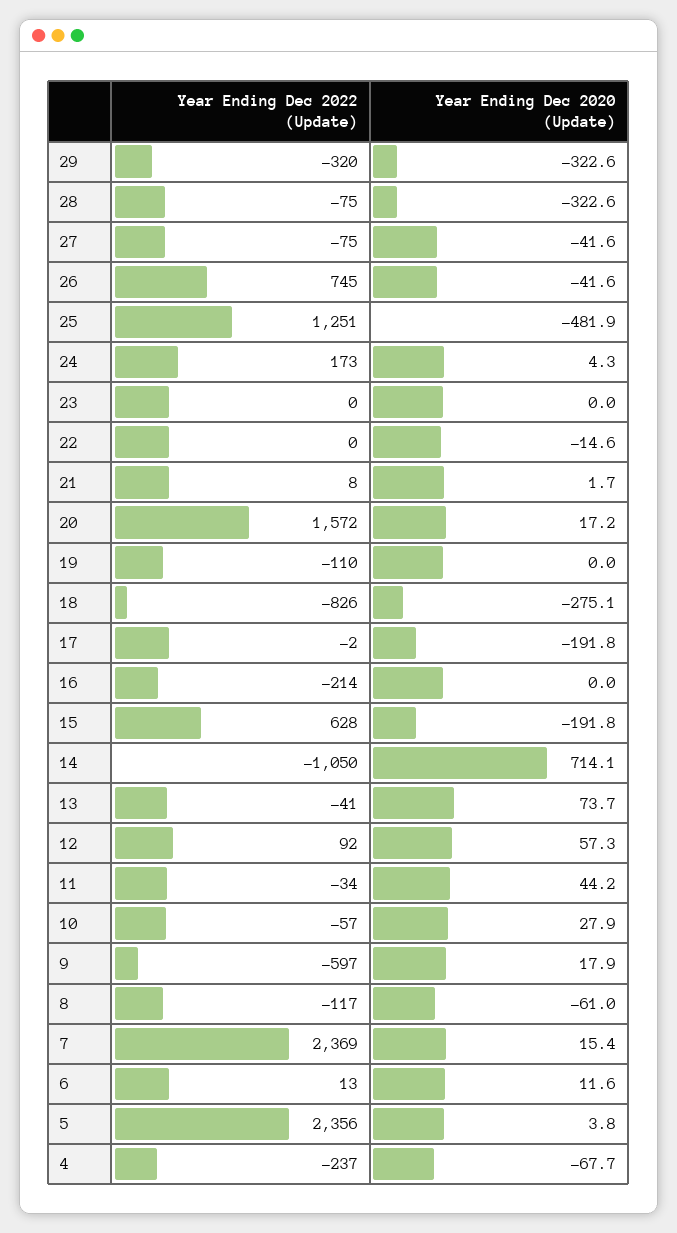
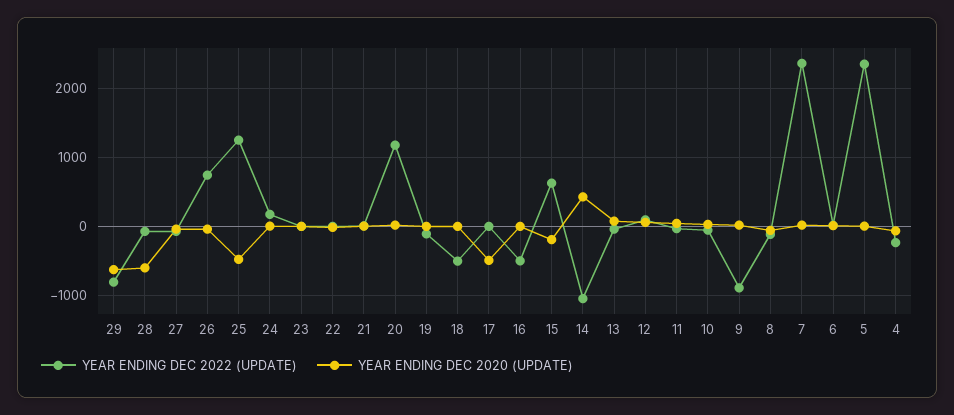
Year Ending Dec 2022 (Update), 29: -320 -> -800
Year Ending Dec 2020 (Update), 29: -322.6 -> -600
Year Ending Dec 2020 (Update), 28: -322.6 -> -600
Year Ending Dec 2022 (Update), 20: 1572 -> 1200
Year Ending Dec 2022 (Update), 18: -826 -> -500
Year Ending Dec 2020 (Update), 18: -275.1 -> 0
Year Ending Dec 2020 (Update), 17: -191.8 -> -500
Year Ending Dec 2022 (Update), 16: -214 -> -500
Year Ending Dec 2020 (Update), 14: 714.1 -> 400
Year Ending Dec 2022 (Update), 9: -597 -> -900

